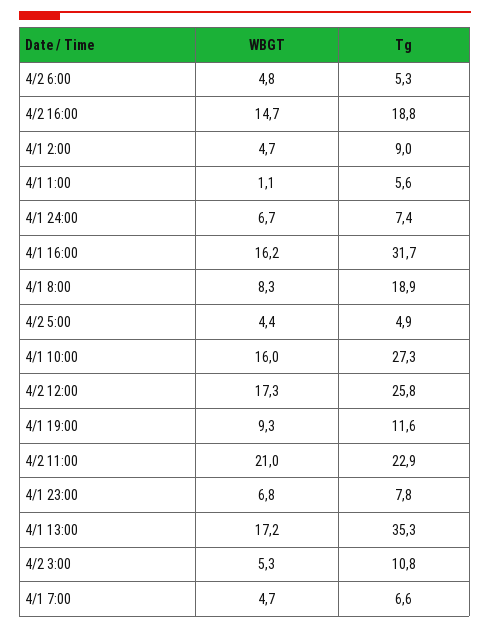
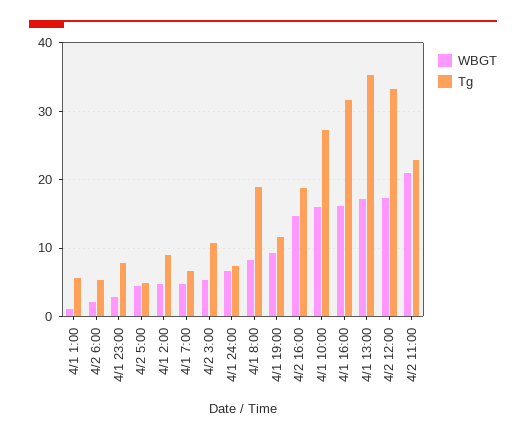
WBGT, 4/2 6:00: 4.8 -> 2
Tg, 4/2 12:00: 25.8 -> 33
WBGT, 4/1 23:00: 6.8 -> 3

